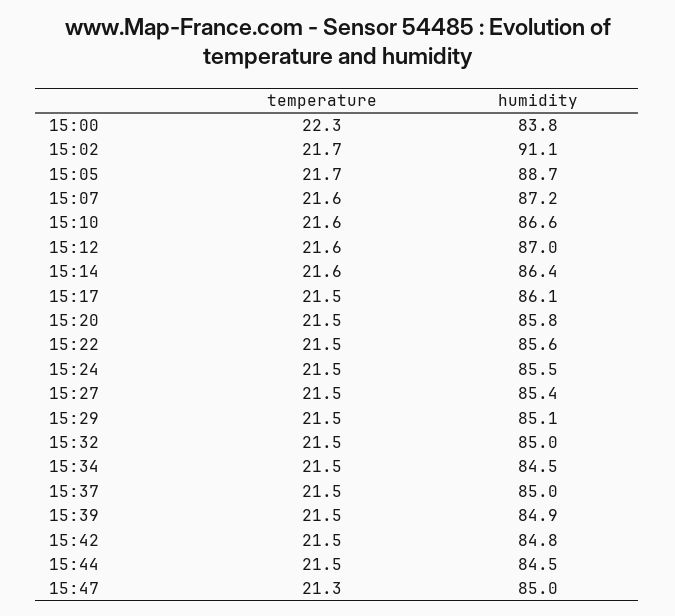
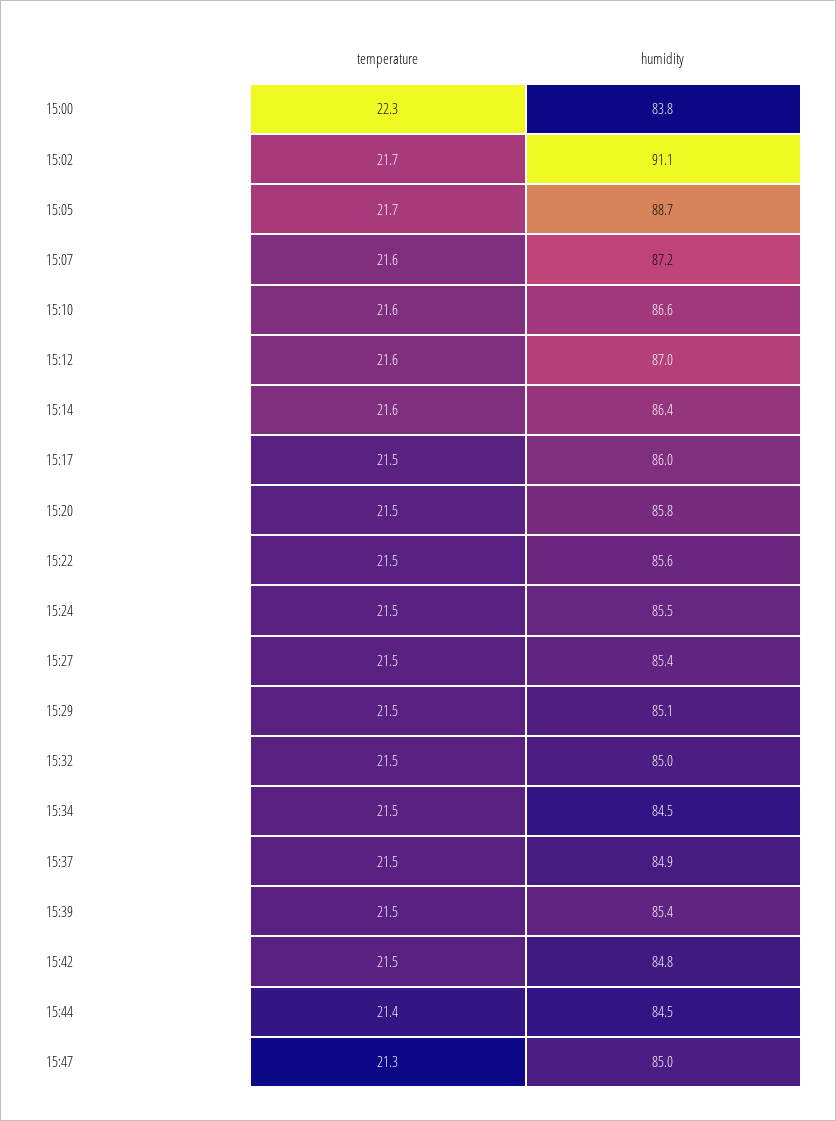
humidity, 15:17: 86.1 -> 86
humidity, 15:37: 85 -> 84.9
humidity, 15:39: 84.9 -> 85.4
temperature, 15:44: 21.5 -> 21.4

